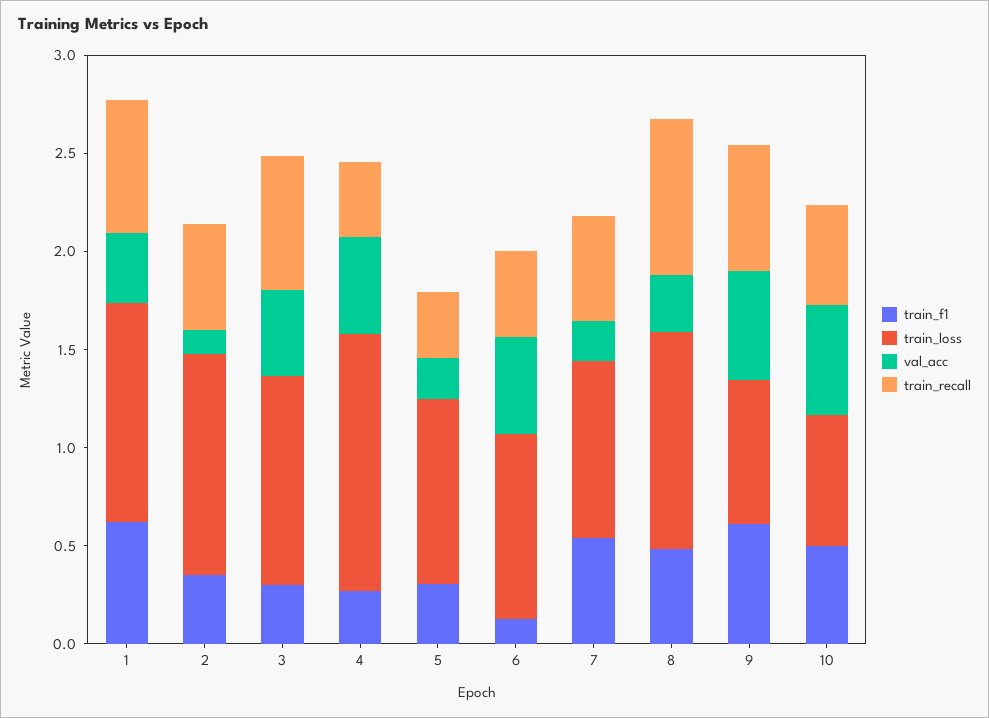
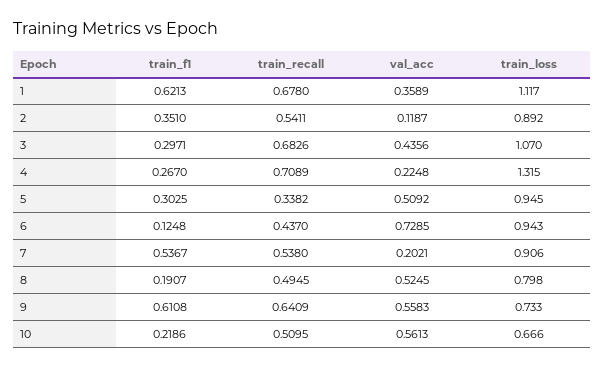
train_loss, 2: 1.1 -> 0.892
val_acc, 4: 0.5 -> 0.2248
train_recall, 4: 0.4 -> 0.7089
val_acc, 5: 0.2 -> 0.5092
val_acc, 6: 0.5 -> 0.7285
train_f1, 8: 0.5 -> 0.1907
train_loss, 8: 1.1 -> 0.798
val_acc, 8: 0.3 -> 0.5245
train_recall, 8: 0.8 -> 0.4945
train_f1, 10: 0.5 -> 0.2186

